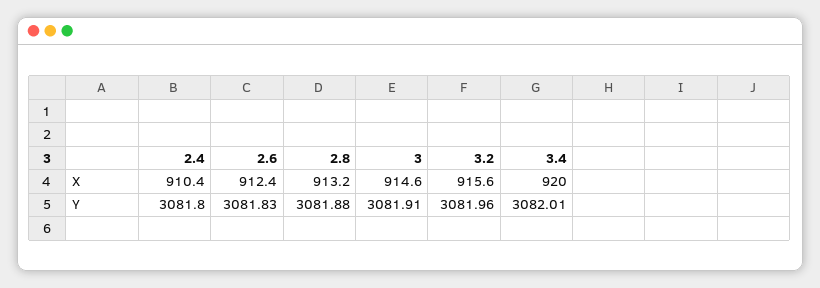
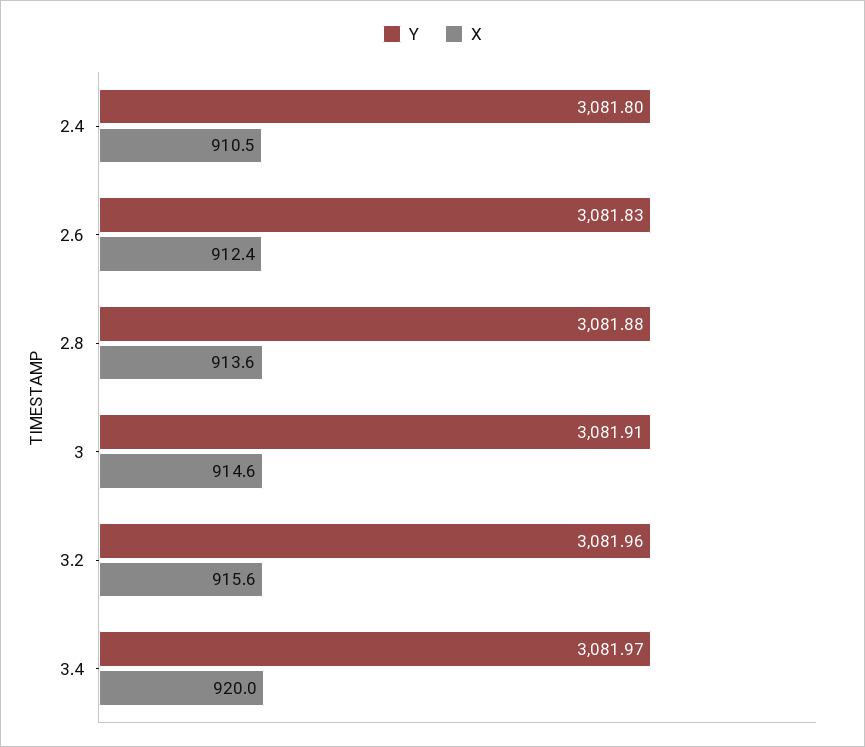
X, 2.4: 910.4 -> 910.5
X, 2.8: 913.2 -> 913.6
Y, 3.4: 3082.01 -> 3081.97

